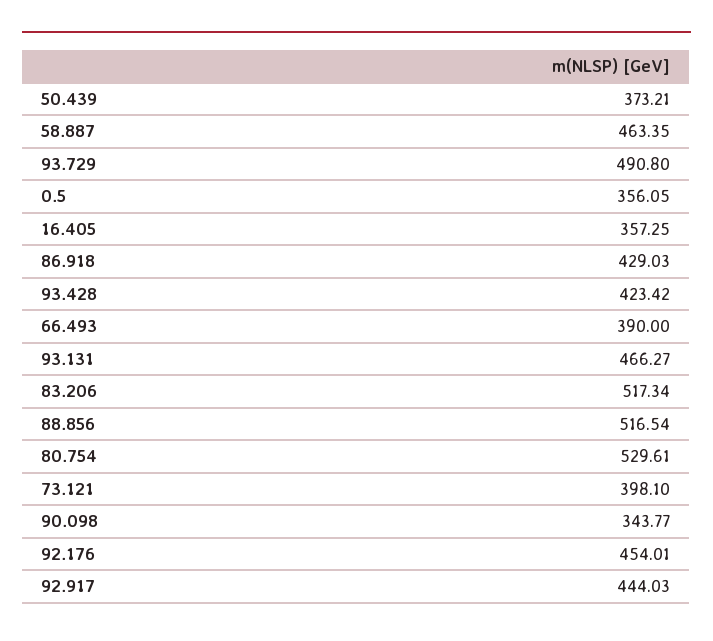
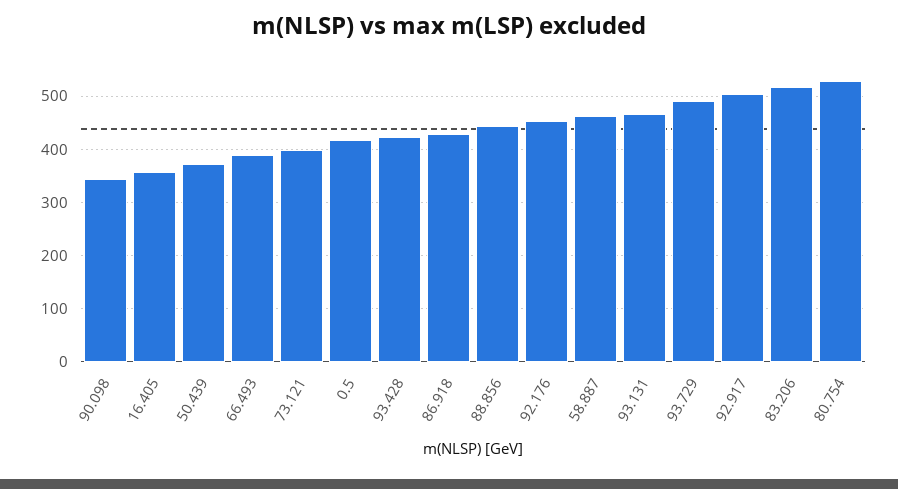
0.5: 356.05 -> 420
88.856: 516.54 -> 440
92.917: 444.03 -> 500

